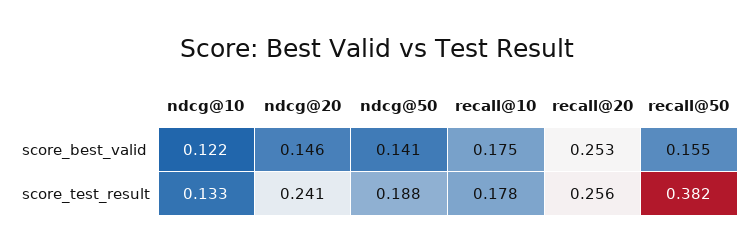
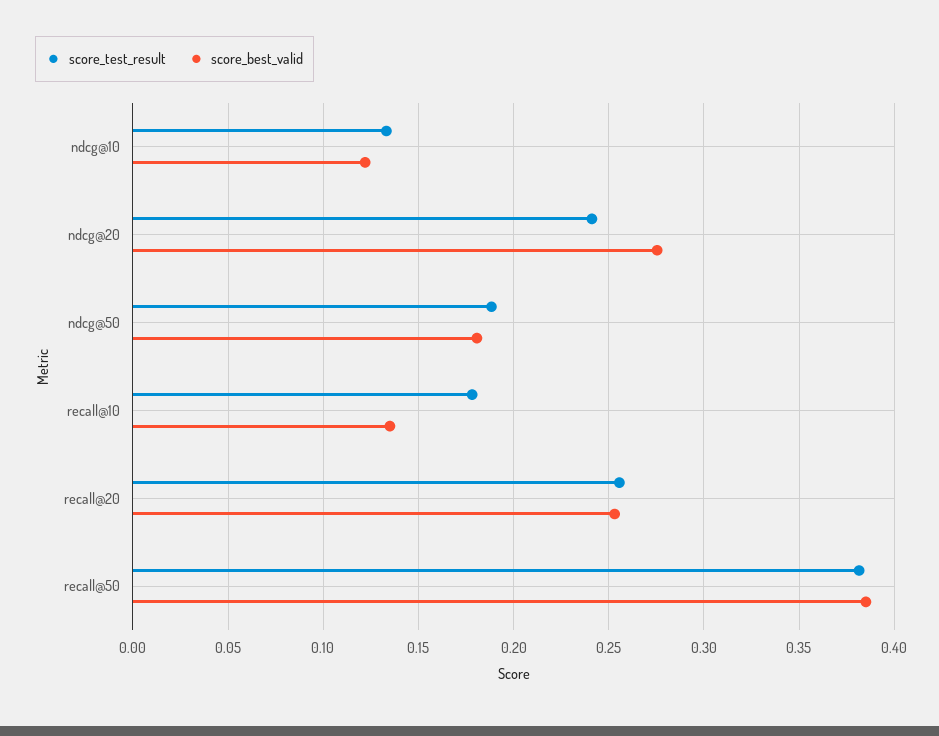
score_best_valid, ndcg@20: 0.146 -> 0.275
score_best_valid, ndcg@50: 0.141 -> 0.18
score_best_valid, recall@10: 0.175 -> 0.135
score_best_valid, recall@50: 0.155 -> 0.385

